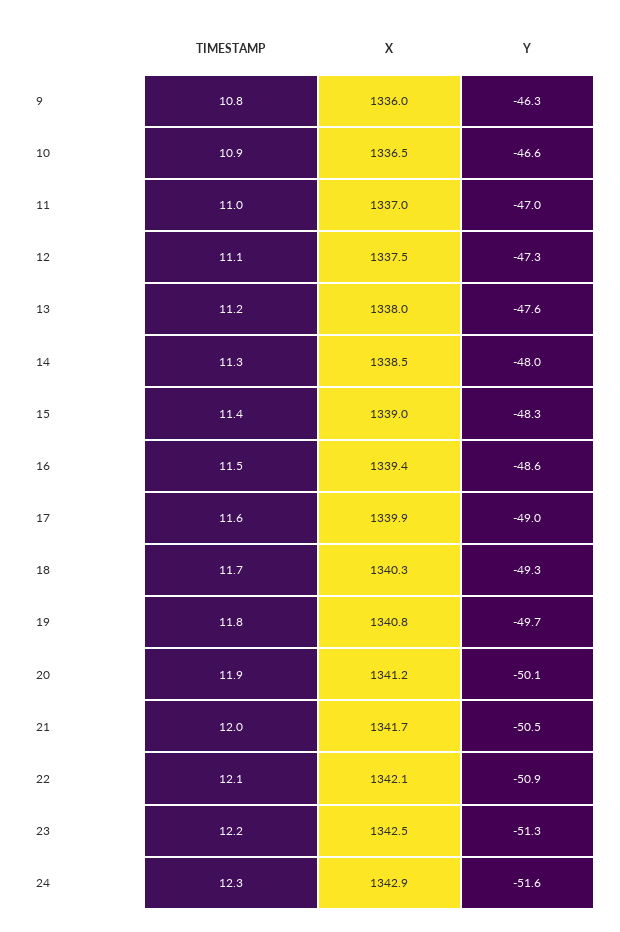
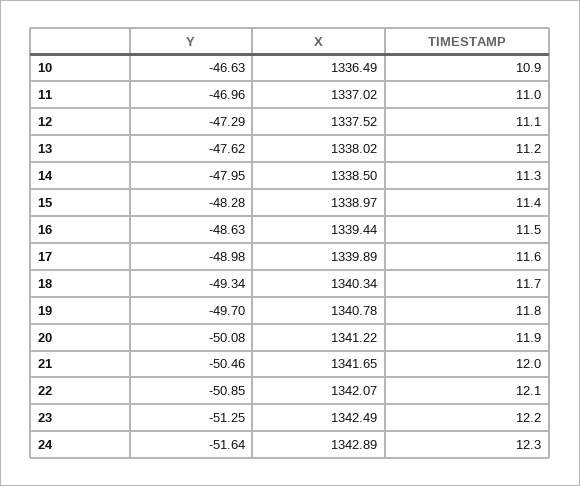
TIMESTAMP, 9: 10.8 -> none
X, 9: 1336 -> none
Y, 9: -46.3 -> none

